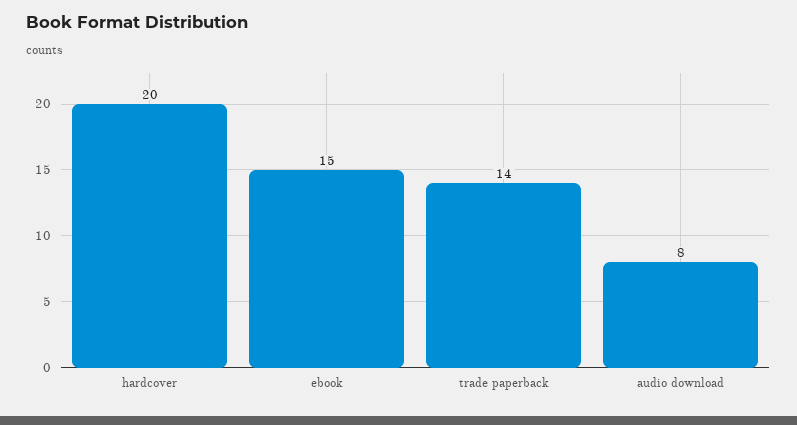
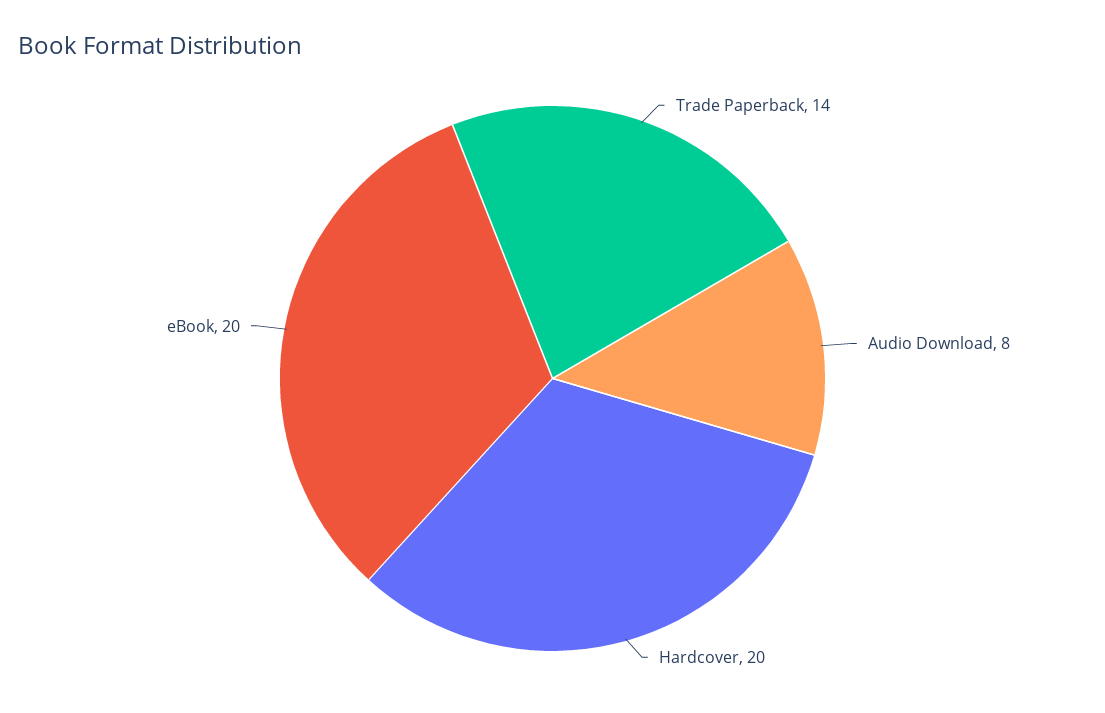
ebook: 15 -> 20

